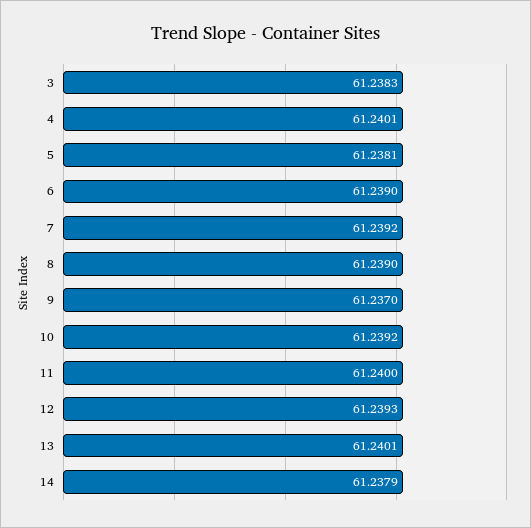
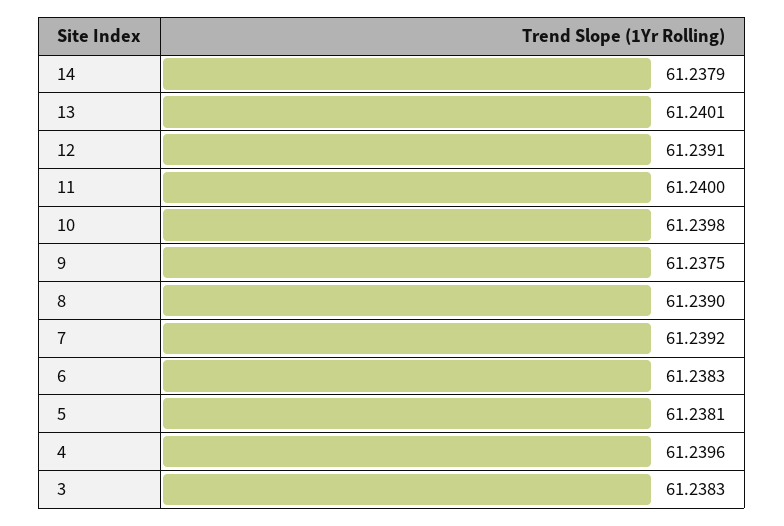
4: 61.2401 -> 61.2396
6: 61.239 -> 61.2383
9: 61.237 -> 61.2375
10: 61.2392 -> 61.2398
12: 61.2393 -> 61.2391

